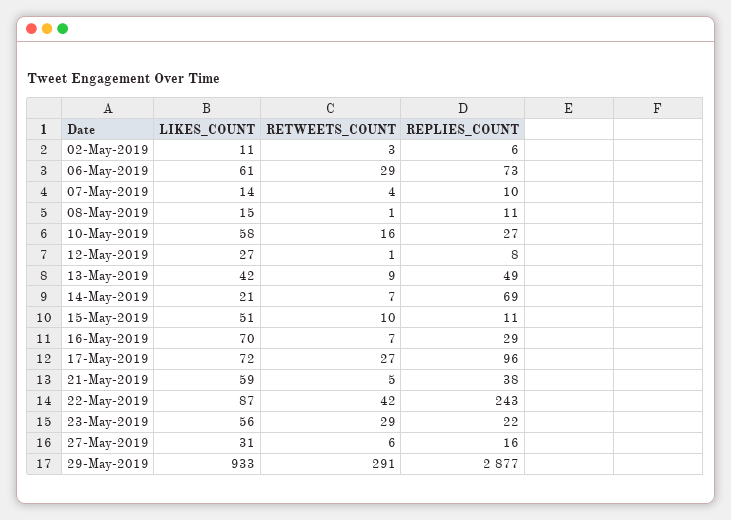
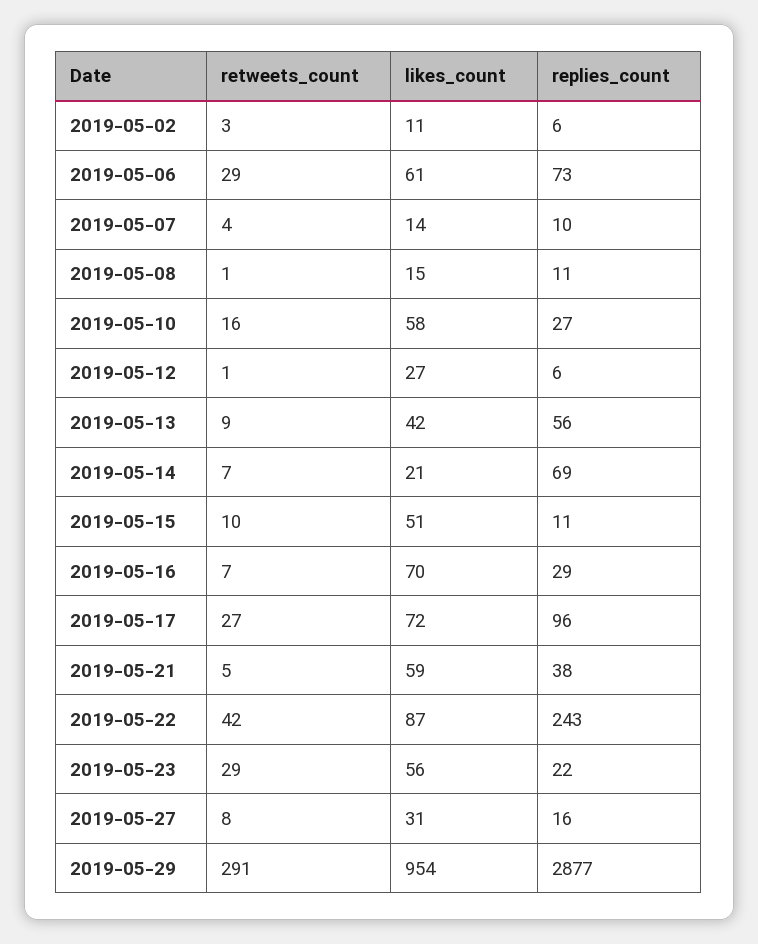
REPLIES_COUNT, 12-May-2019: 8 -> 6
REPLIES_COUNT, 13-May-2019: 49 -> 56
RETWEETS_COUNT, 27-May-2019: 6 -> 8
LIKES_COUNT, 29-May-2019: 933 -> 954

